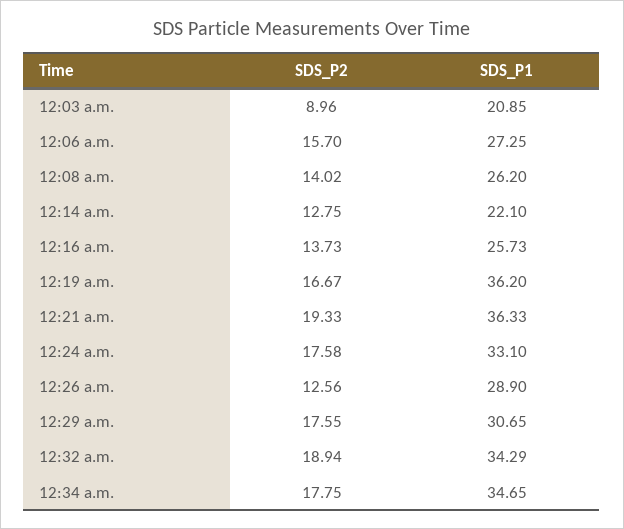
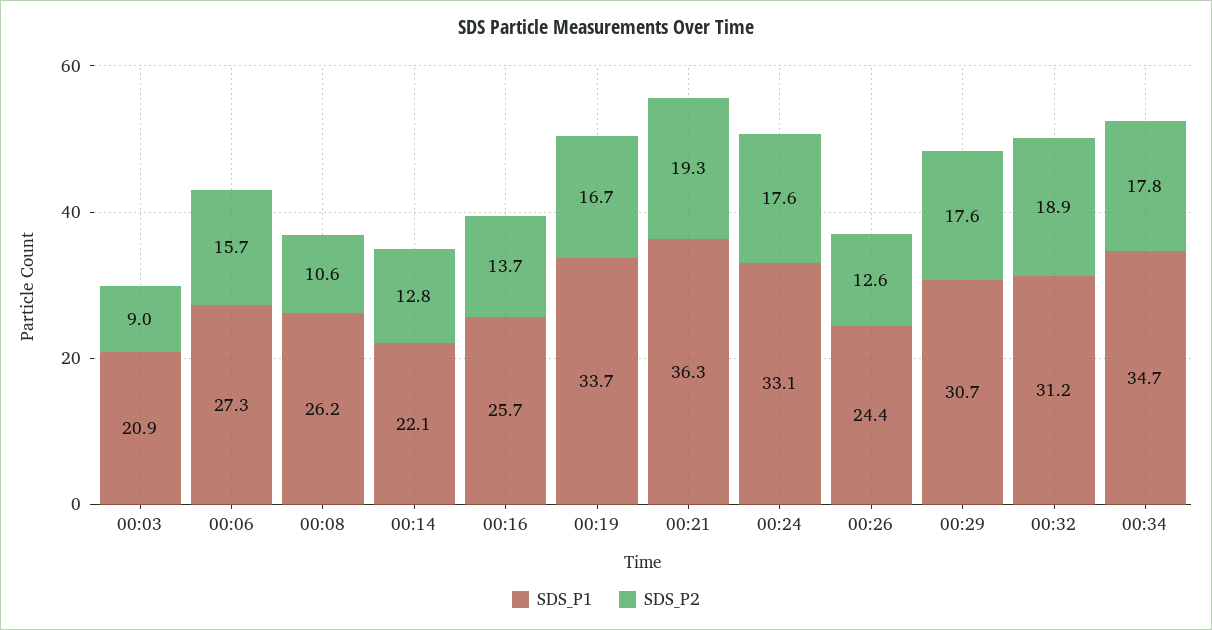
SDS_P2, 12:08 a.m.: 14.02 -> 10.6
SDS_P1, 12:19 a.m.: 36.2 -> 33.7
SDS_P1, 12:26 a.m.: 28.9 -> 24.4
SDS_P1, 12:32 a.m.: 34.29 -> 31.2

